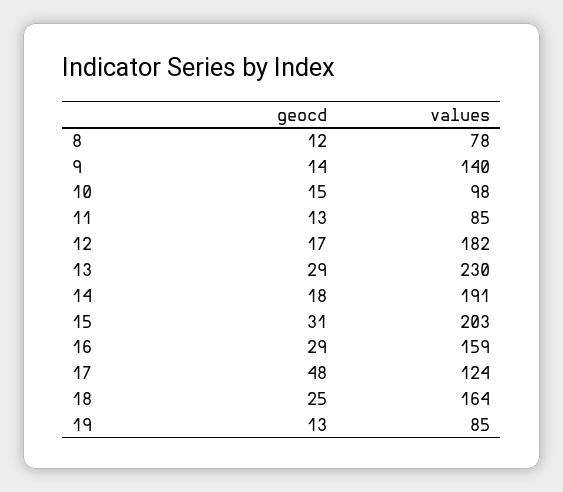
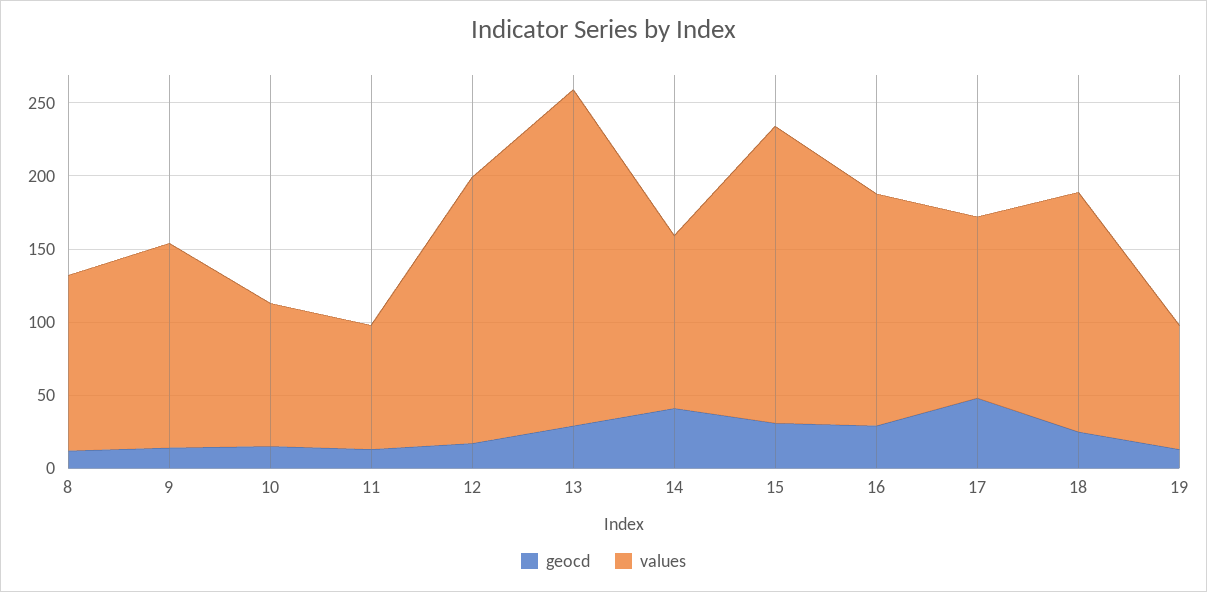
values, 8: 78 -> 120
geocd, 14: 18 -> 40
values, 14: 191 -> 120

